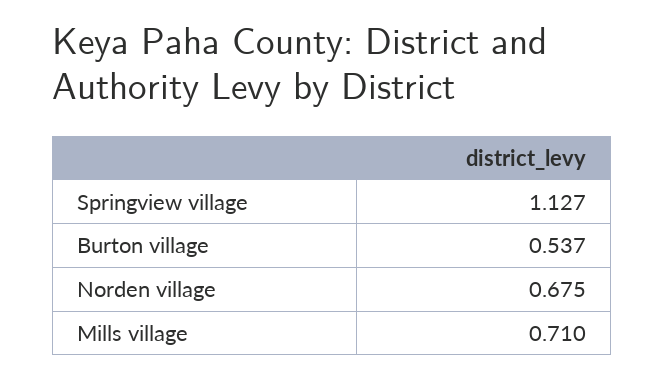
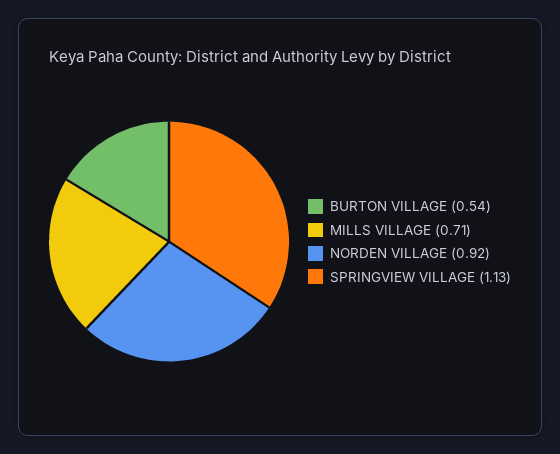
Norden village: 0.675 -> 0.92

